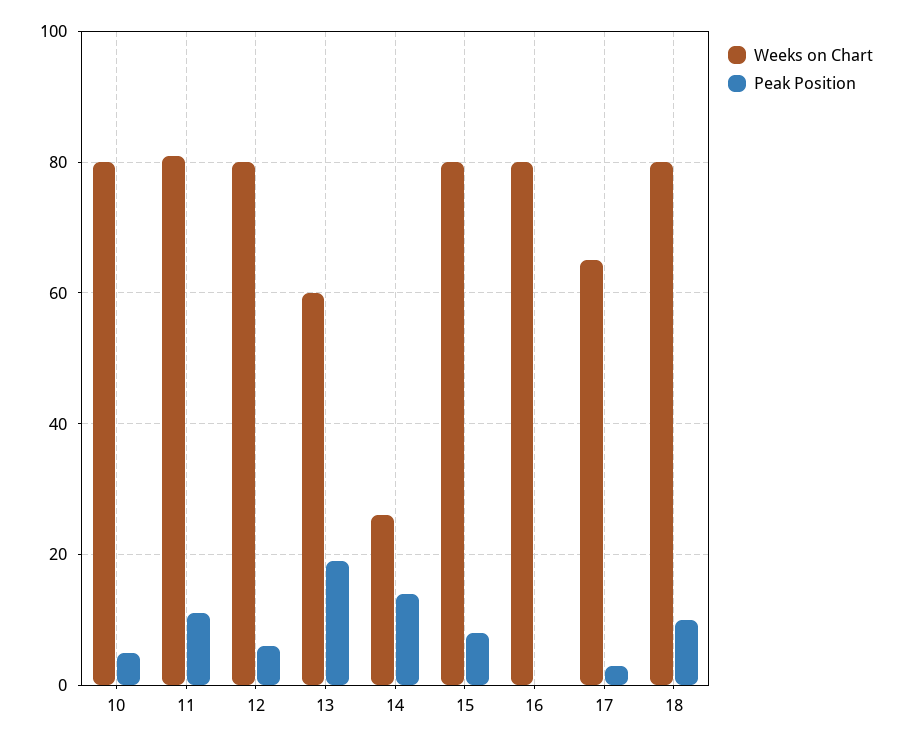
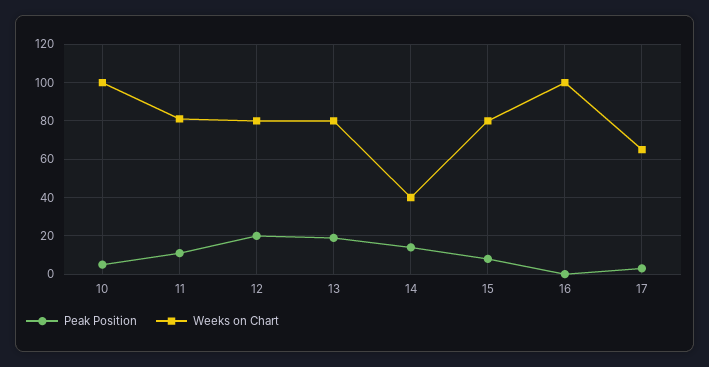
Weeks on Chart, 10: 80 -> 100
Peak Position, 12: 5 -> 20
Weeks on Chart, 13: 60 -> 80
Weeks on Chart, 14: 25 -> 40
Weeks on Chart, 16: 80 -> 100
Weeks on Chart, 18: 80 -> none
Peak Position, 18: 10 -> none

